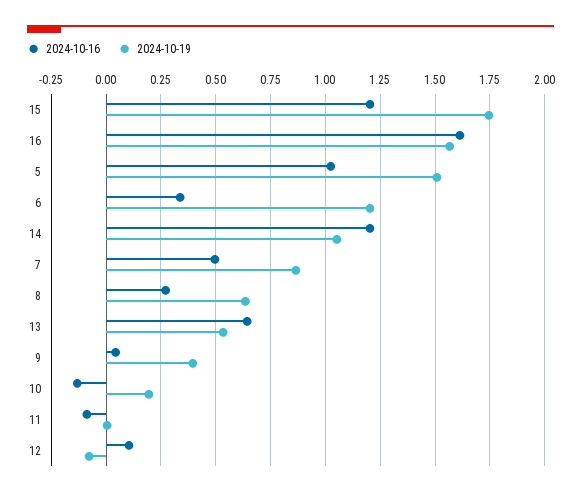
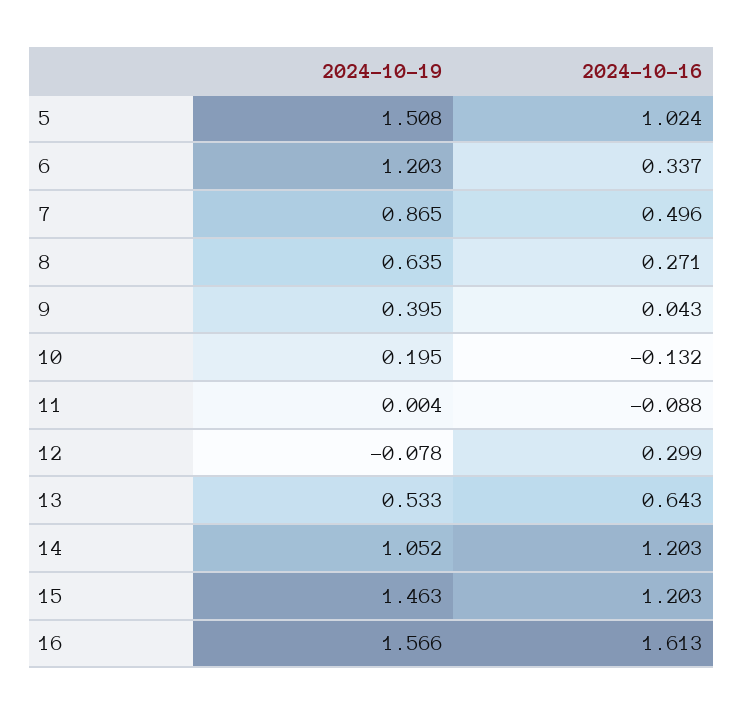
2024-10-19, 15: 1.75 -> 1.463
2024-10-16, 12: 0.1 -> 0.299

